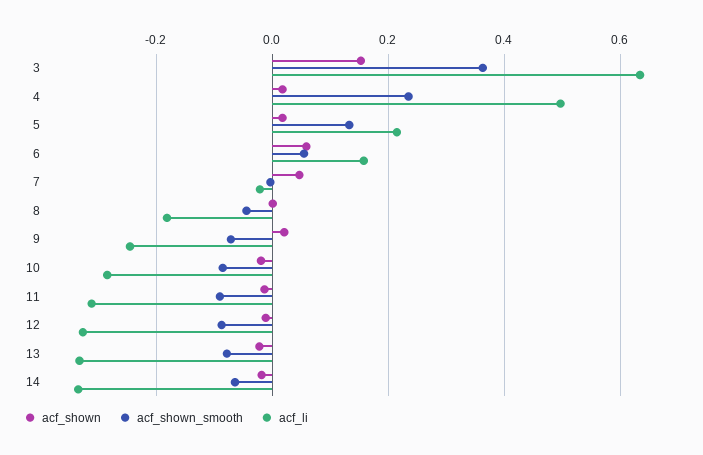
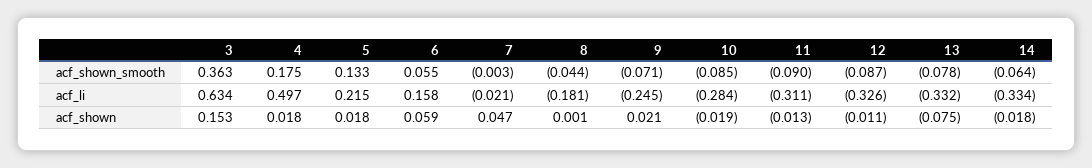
acf_shown_smooth, 4: 0.24 -> 0.175
acf_shown, 13: -0.02 -> -0.075

